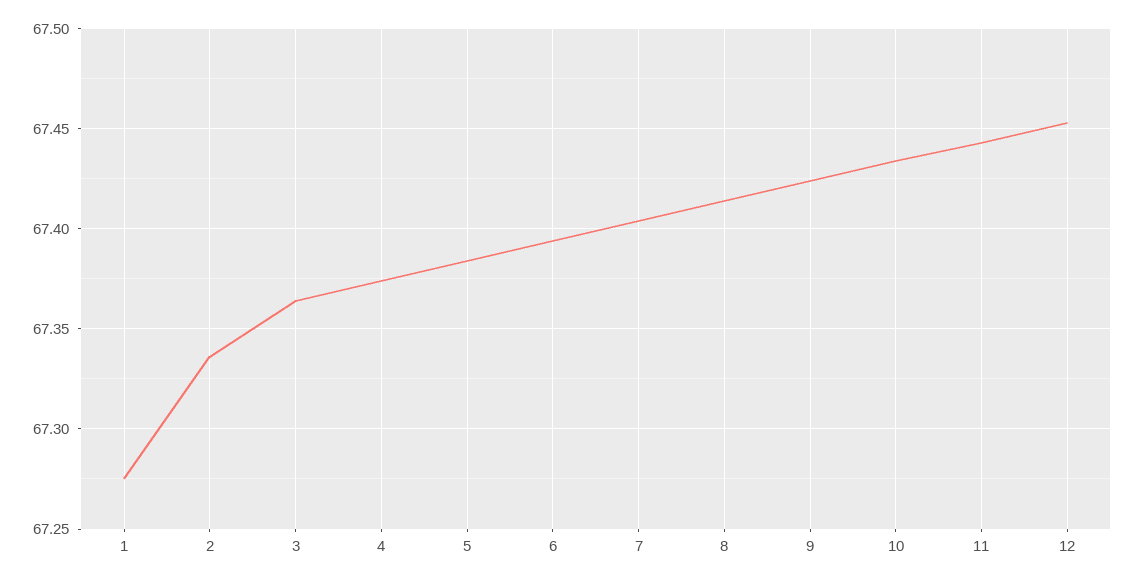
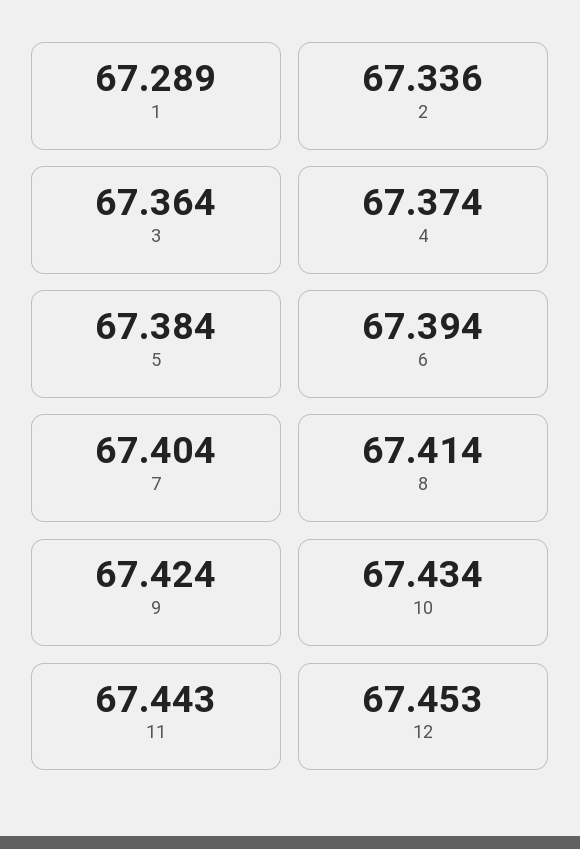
1: 67.275 -> 67.289

